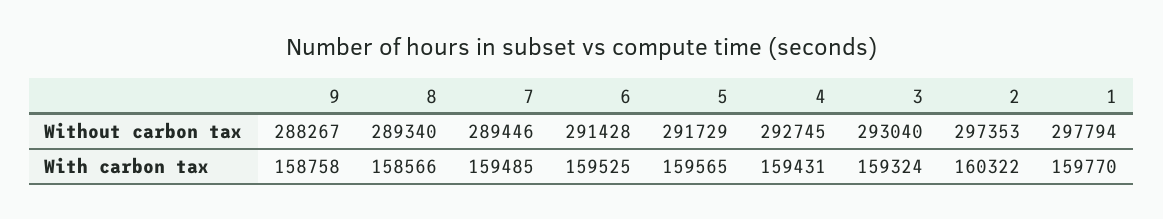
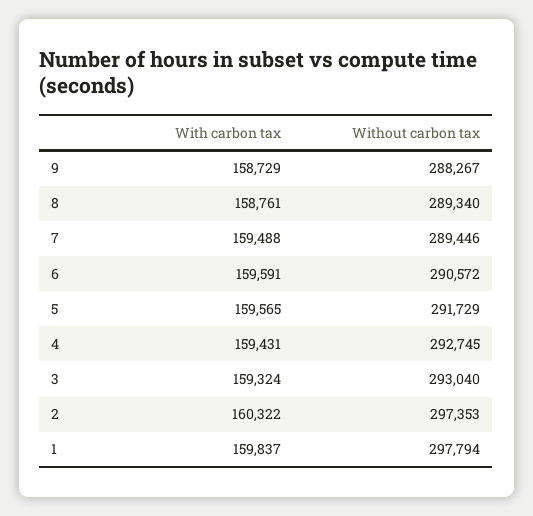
6, Without carbon tax: 291428 -> 290572
9, With carbon tax: 158758 -> 158729
8, With carbon tax: 158566 -> 158761
7, With carbon tax: 159485 -> 159488
6, With carbon tax: 159525 -> 159591
1, With carbon tax: 159770 -> 159837

